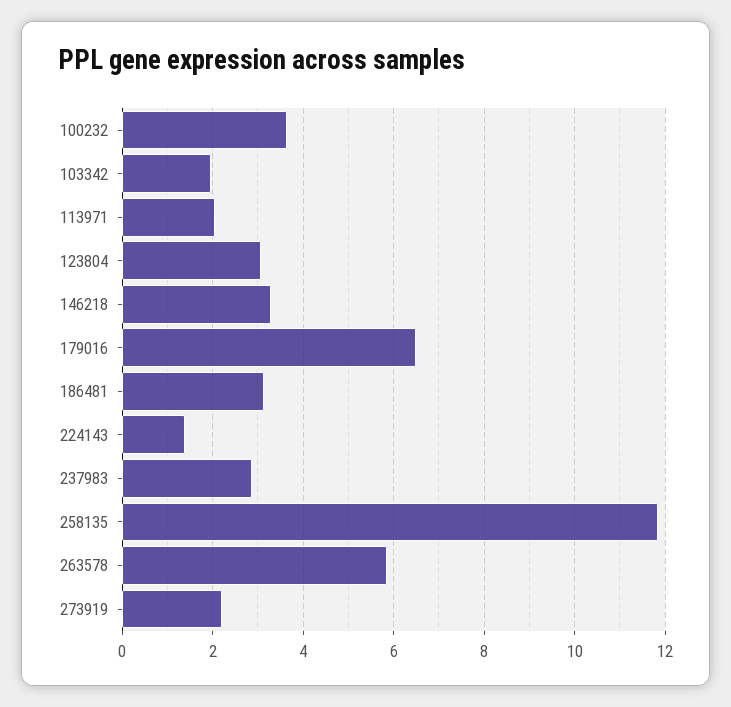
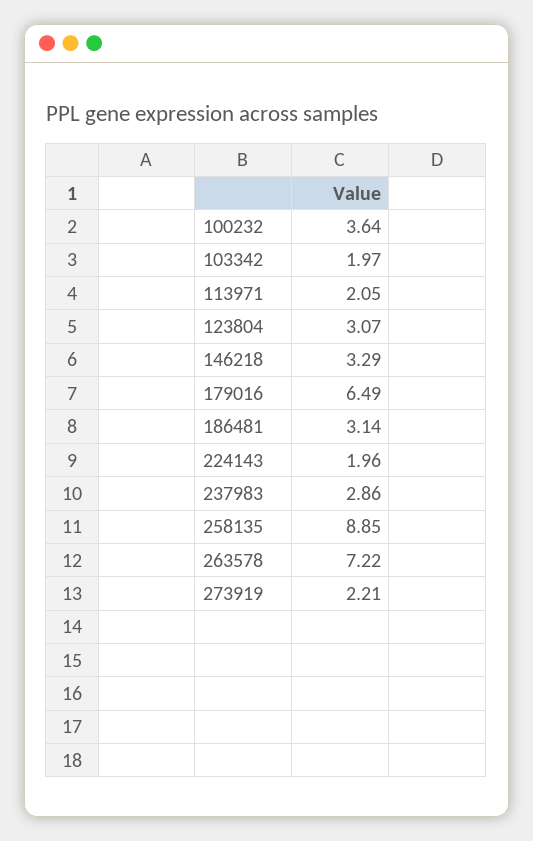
224143: 1.4 -> 1.96
258135: 11.8 -> 8.85
263578: 5.8 -> 7.22

